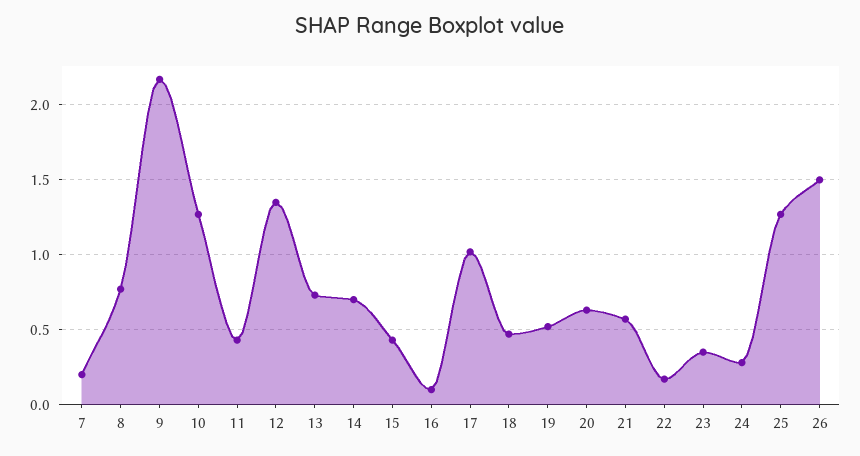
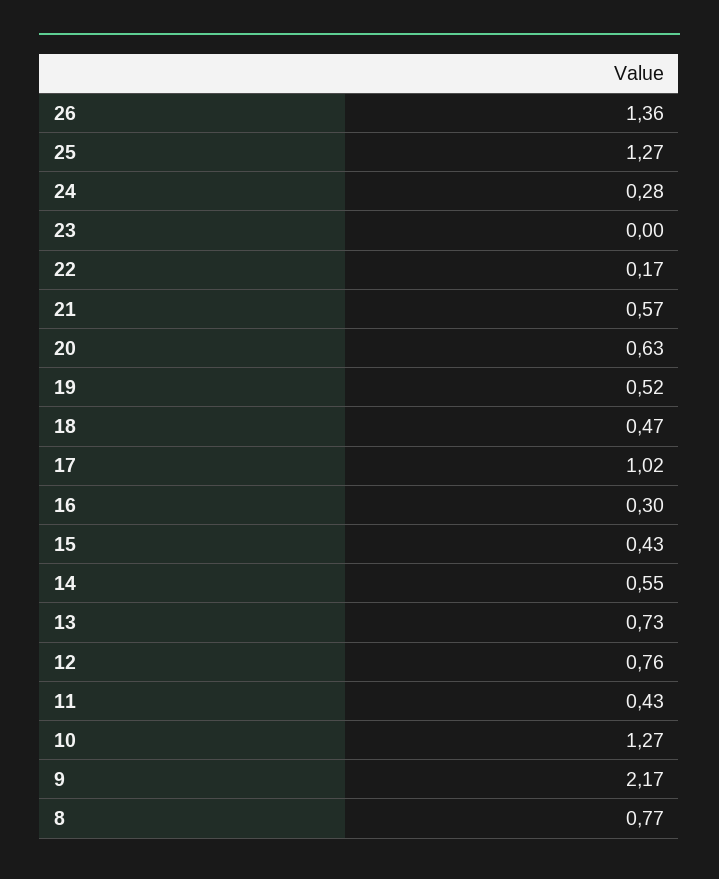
7: 0.2 -> none
12: 1.35 -> 0.76
14: 0.7 -> 0.55
16: 0.1 -> 0.3
23: 0.35 -> 0
26: 1.5 -> 1.36

